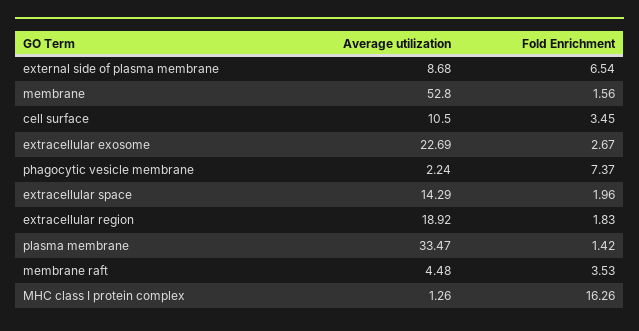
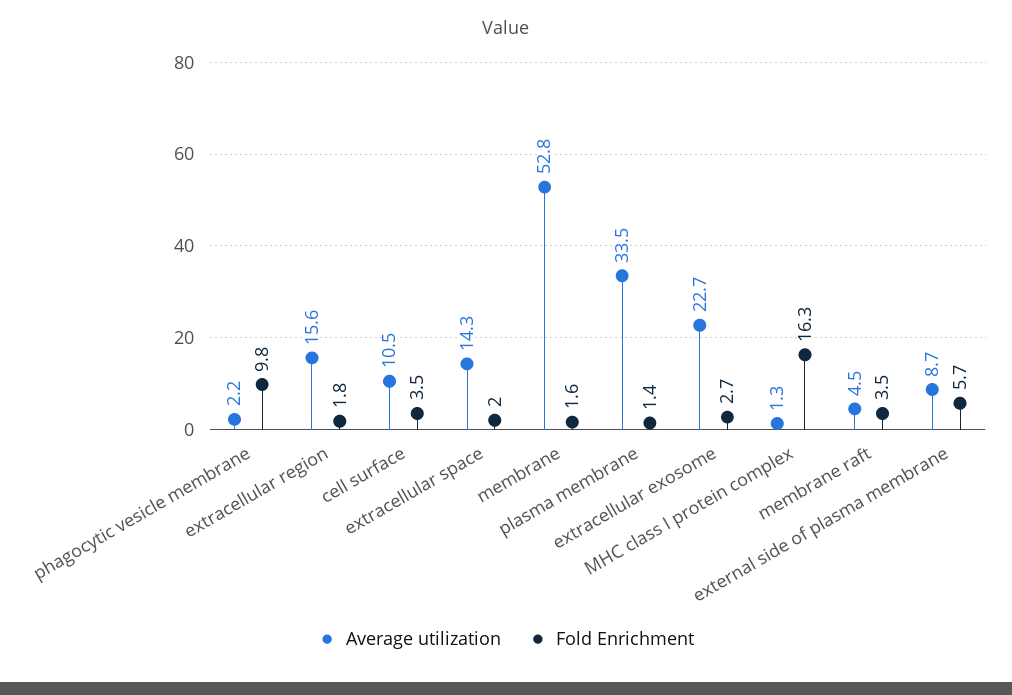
Fold Enrichment, external side of plasma membrane: 6.54 -> 5.7
Fold Enrichment, phagocytic vesicle membrane: 7.37 -> 9.8
Average utilization, extracellular region: 18.92 -> 15.6

